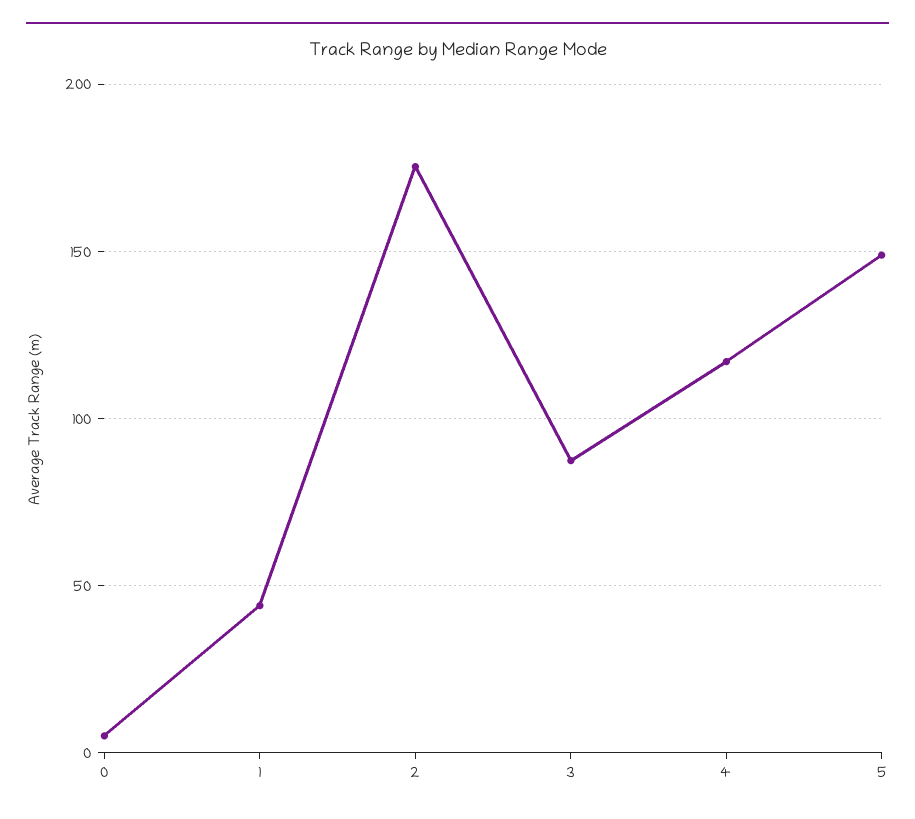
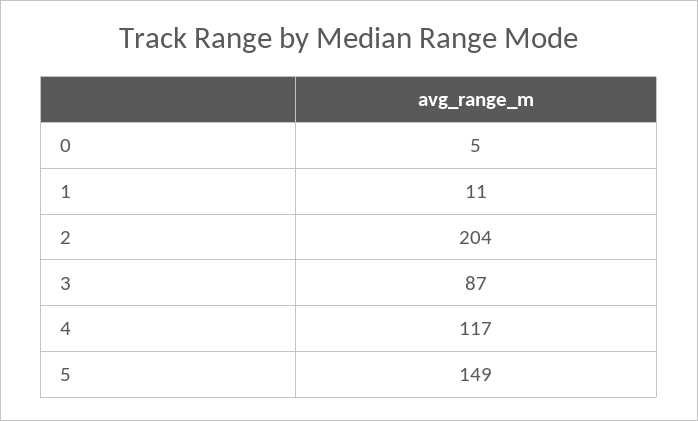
1: 45 -> 11
2: 175 -> 204

